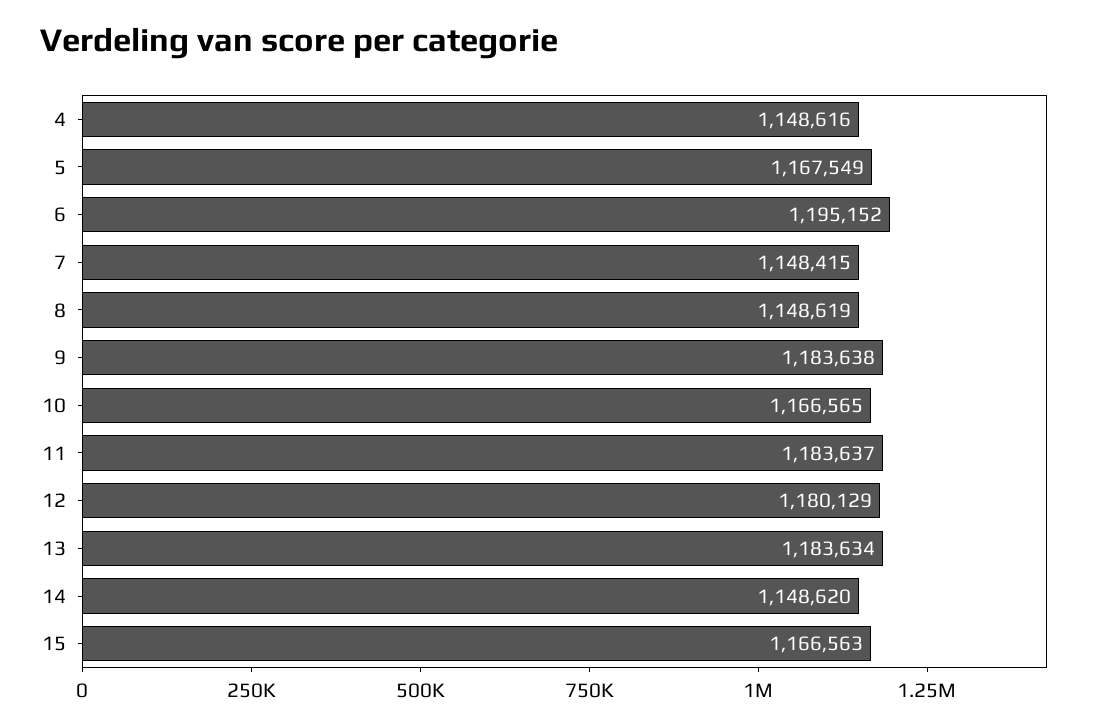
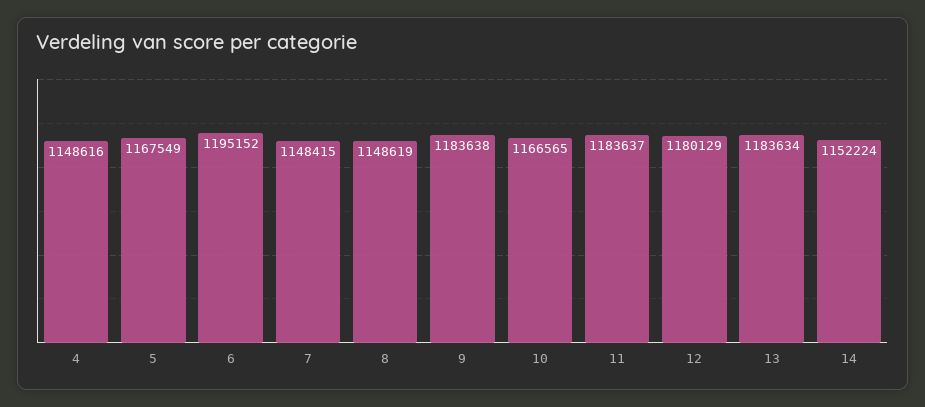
14: 1148620 -> 1152224
15: 1166563 -> none

